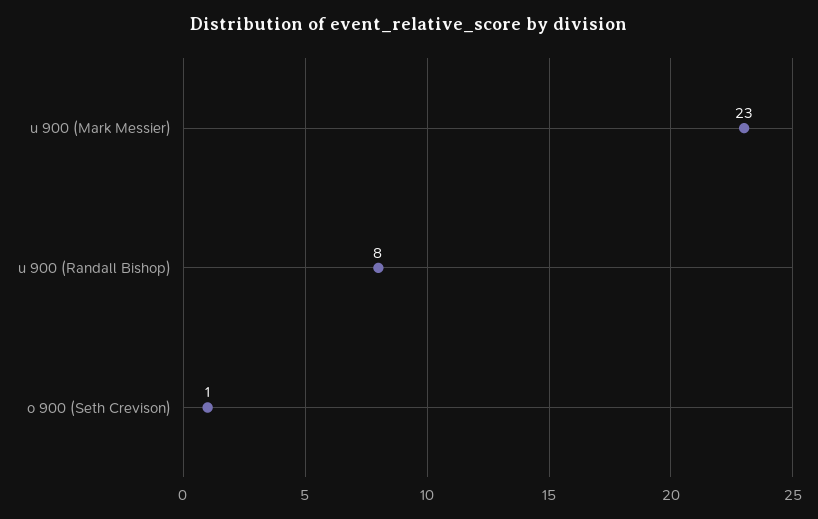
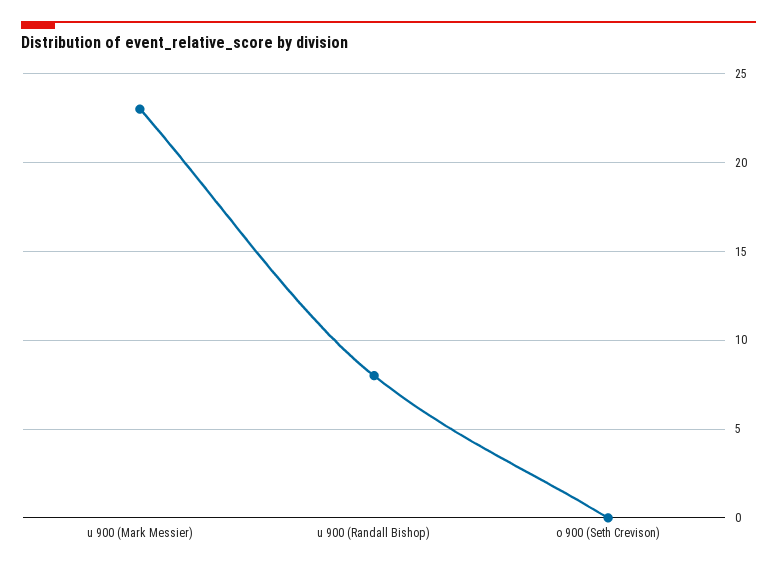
o 900 (Seth Crevison): 1 -> 0

